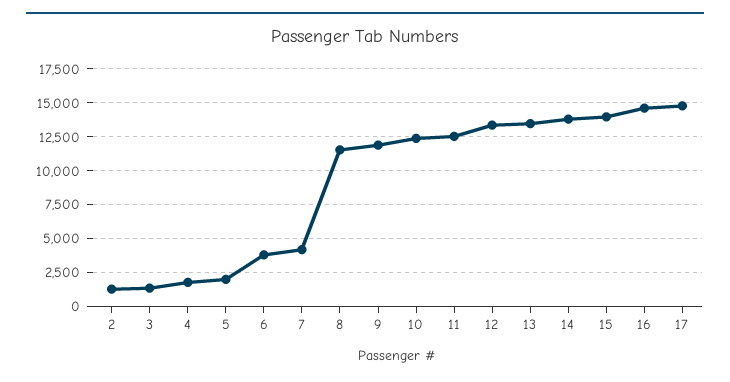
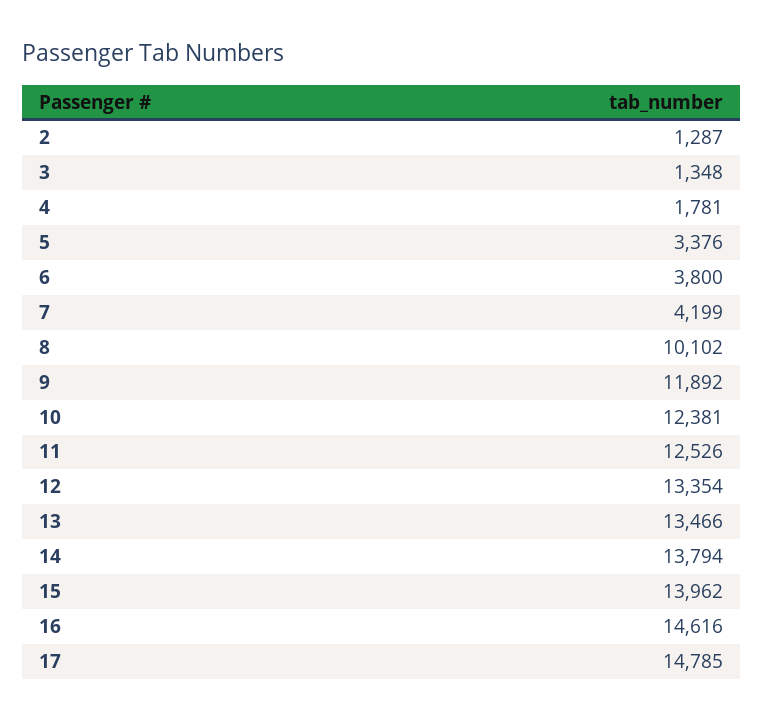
5: 2000 -> 3376
8: 11500 -> 10102

